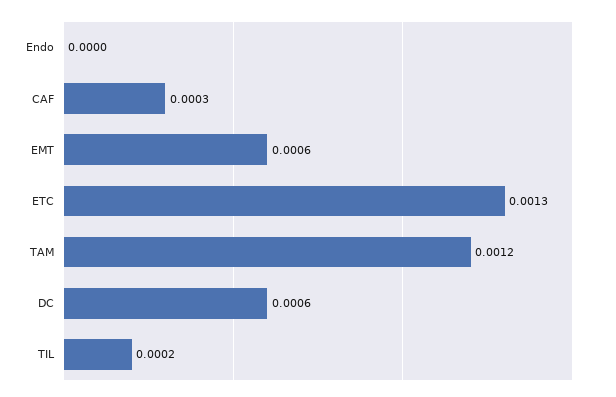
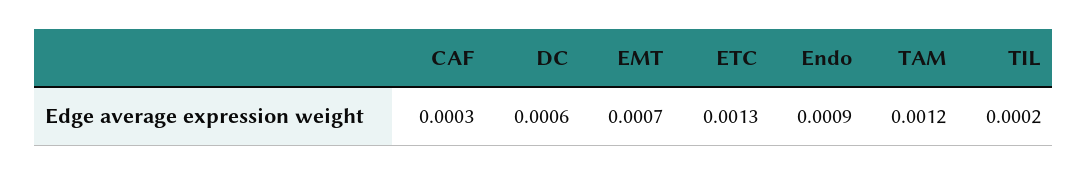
Endo: 0 -> 0.0009
EMT: 0.0006 -> 0.0007

